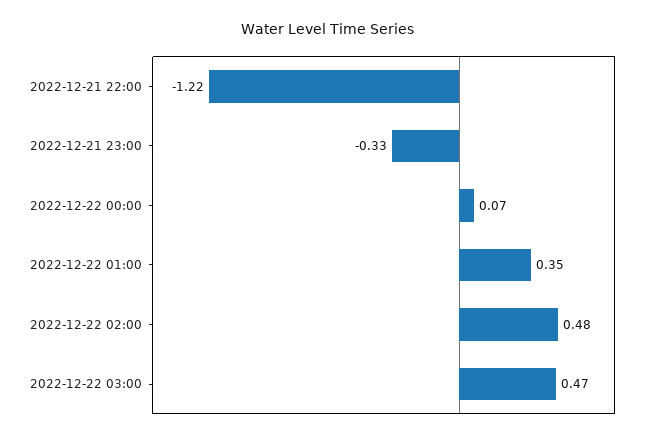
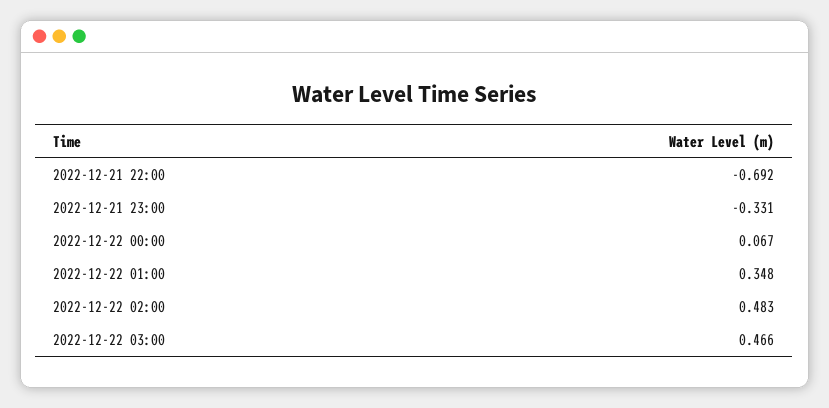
2022-12-21 22:00: -1.22 -> -0.692

